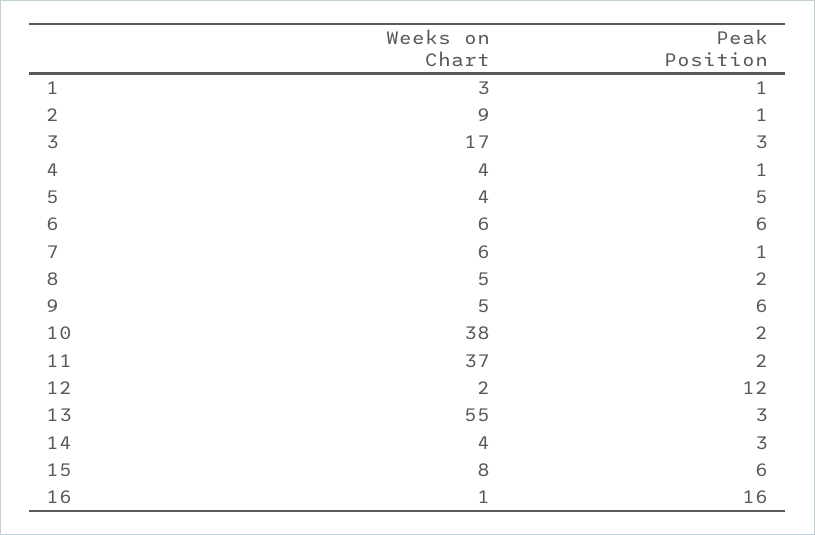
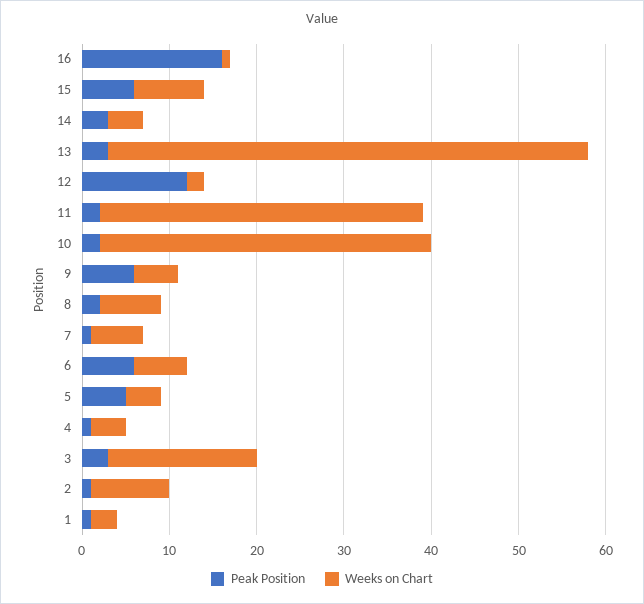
Weeks on Chart, 8: 5 -> 7

